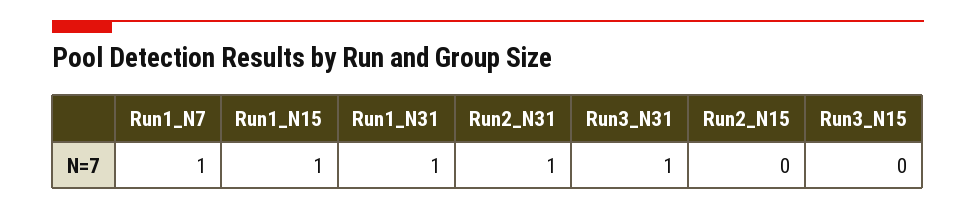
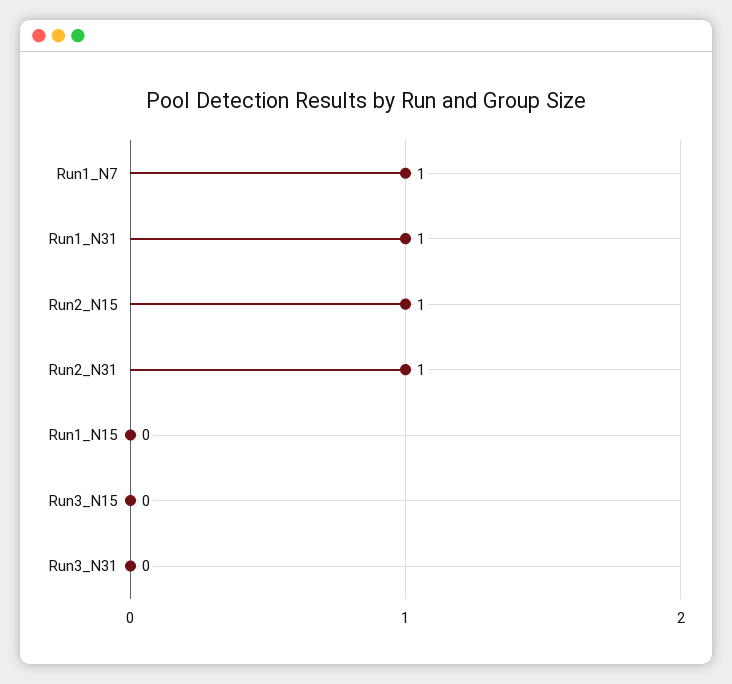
Run1_N15: 1 -> 0
Run3_N31: 1 -> 0
Run2_N15: 0 -> 1

